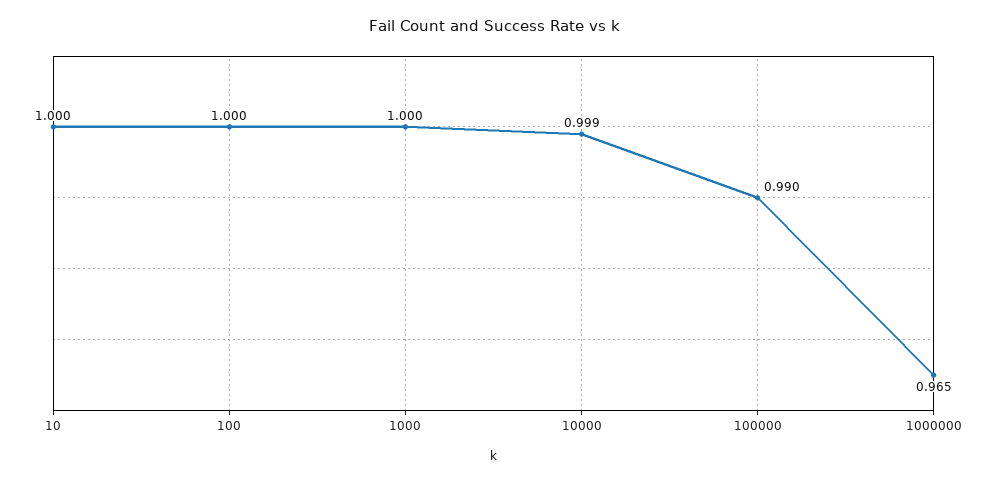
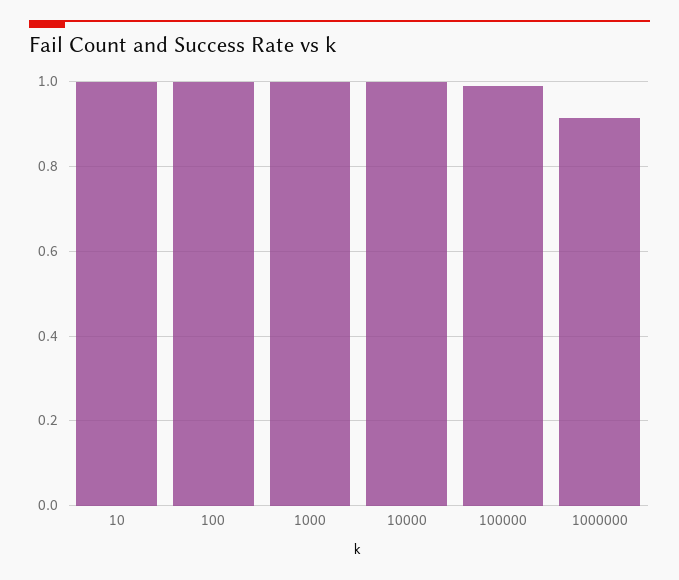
1000000: 0.965 -> 0.92

